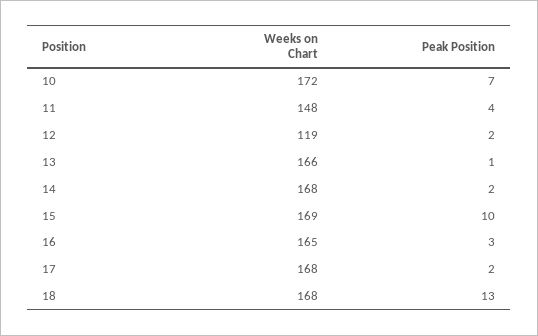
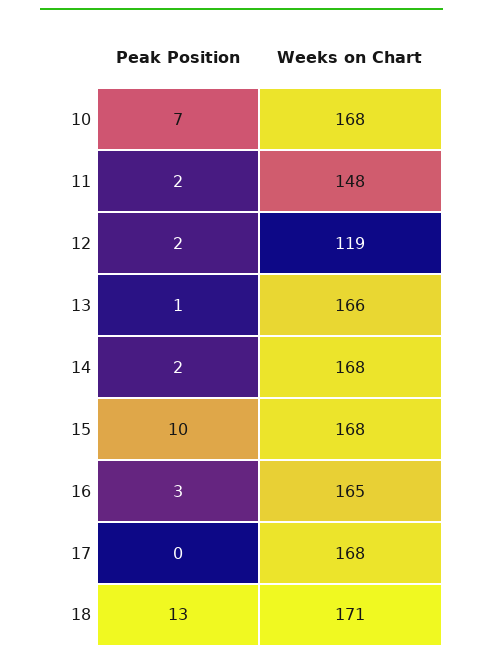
Weeks on Chart, 10: 172 -> 168
Peak Position, 11: 4 -> 2
Weeks on Chart, 15: 169 -> 168
Peak Position, 17: 2 -> 0
Weeks on Chart, 18: 168 -> 171

